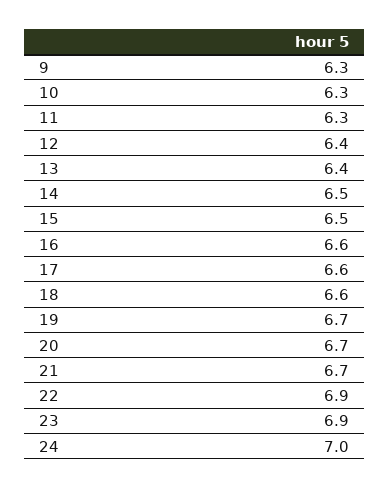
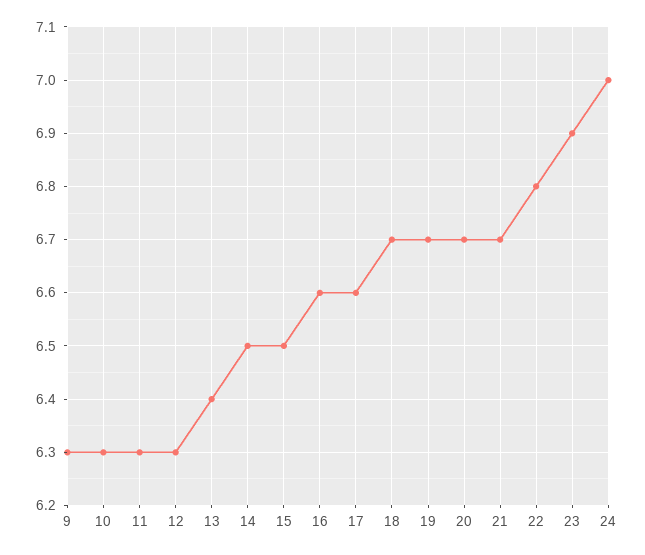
12: 6.4 -> 6.3
18: 6.6 -> 6.7
22: 6.9 -> 6.8

